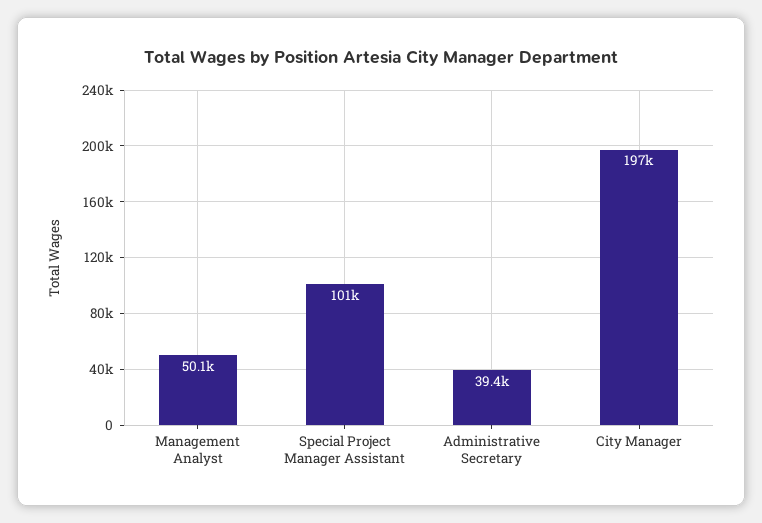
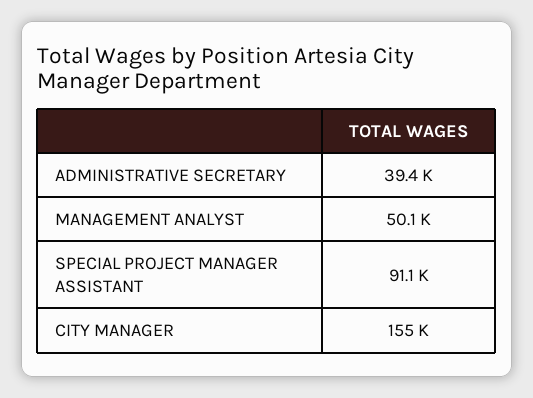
Special Project Manager Assistant: 101000 -> 91100
City Manager: 197000 -> 155000

